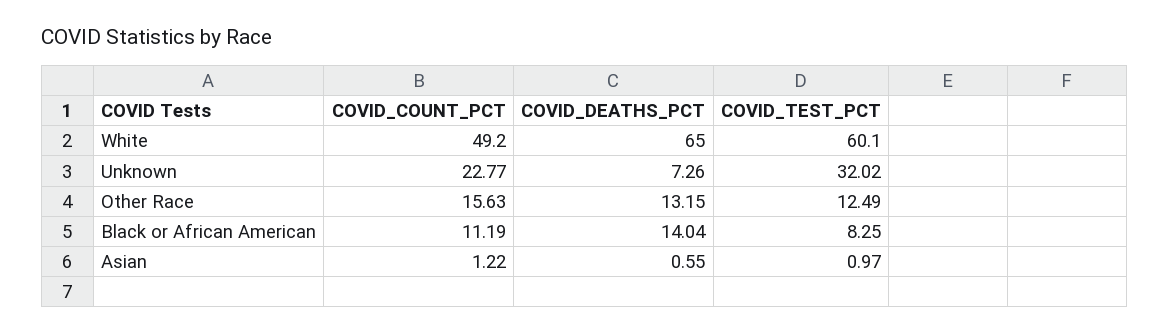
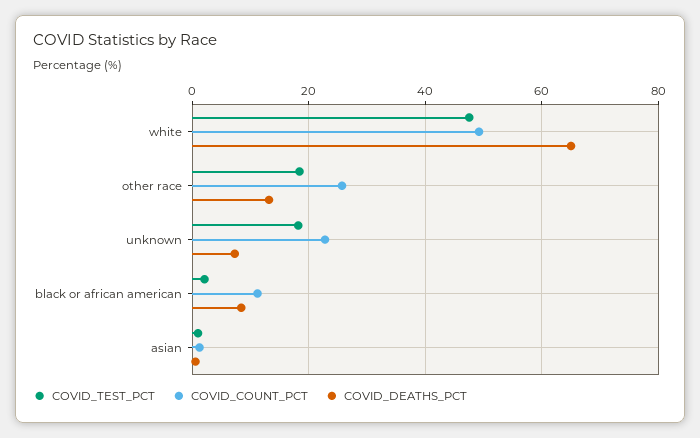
COVID_TEST_PCT, White: 60.1 -> 48
COVID_TEST_PCT, Unknown: 32.02 -> 18
COVID_COUNT_PCT, Other Race: 15.63 -> 26
COVID_TEST_PCT, Other Race: 12.49 -> 18
COVID_DEATHS_PCT, Black or African American: 14.04 -> 8
COVID_TEST_PCT, Black or African American: 8.25 -> 2

